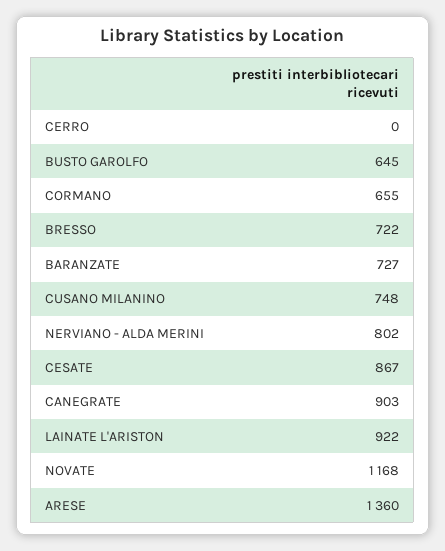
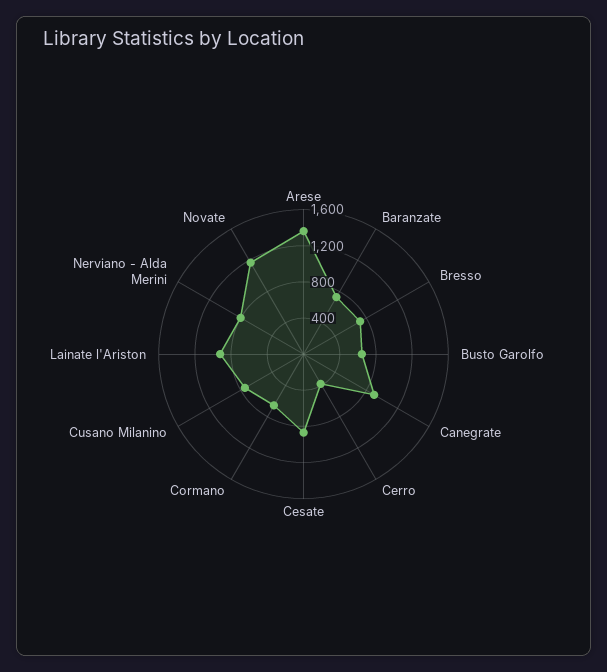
CERRO: 0 -> 400

